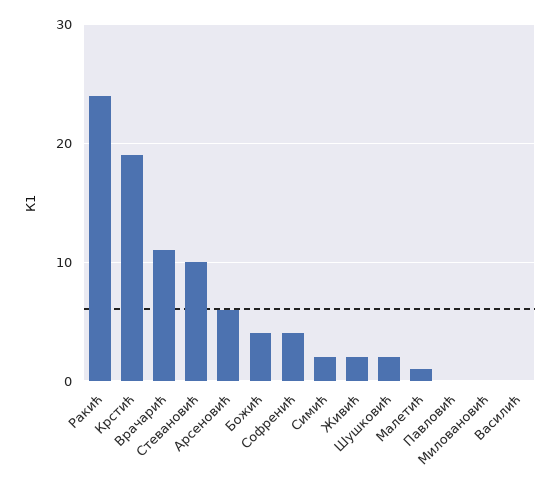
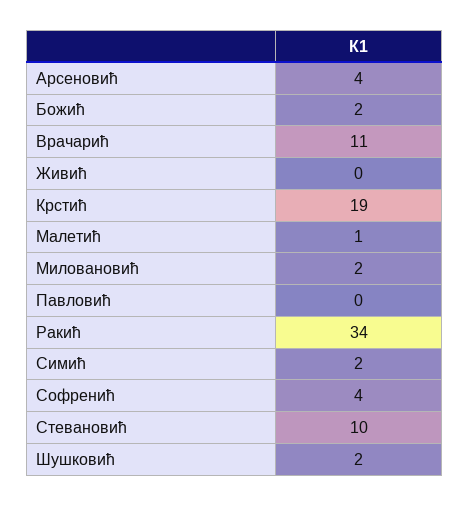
Ракић: 24 -> 34
Арсеновић: 6 -> 4
Божић: 4 -> 2
Живић: 2 -> 0
Миловановић: 0 -> 2
Василић: 0 -> none

